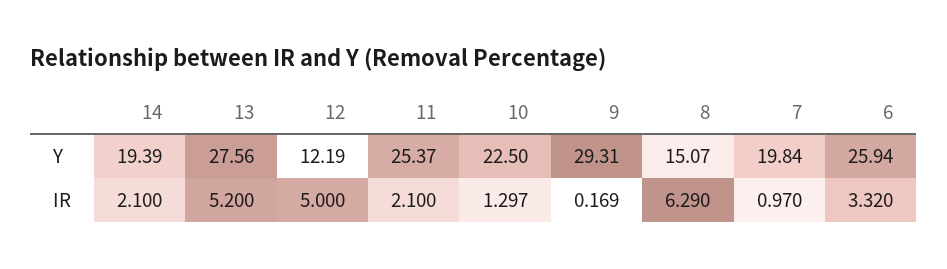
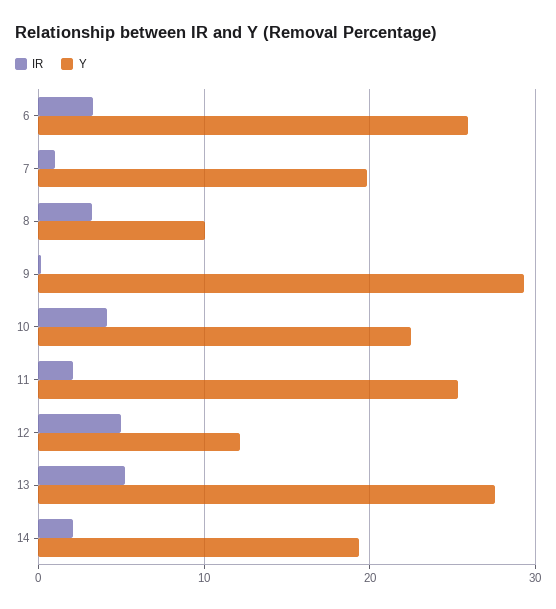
Y, 8: 15.07 -> 10
IR, 10: 1.297 -> 4
IR, 8: 6.29 -> 3

